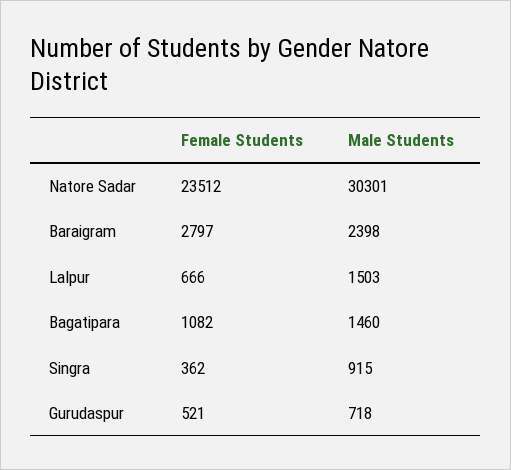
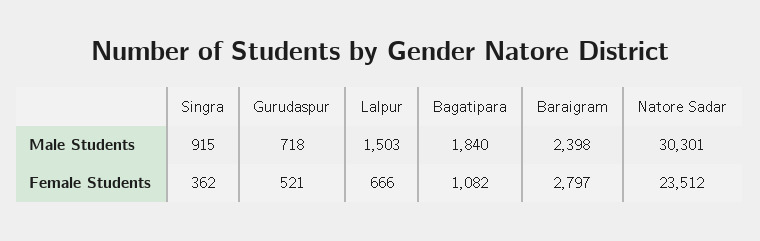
Male Students, Bagatipara: 1460 -> 1840

